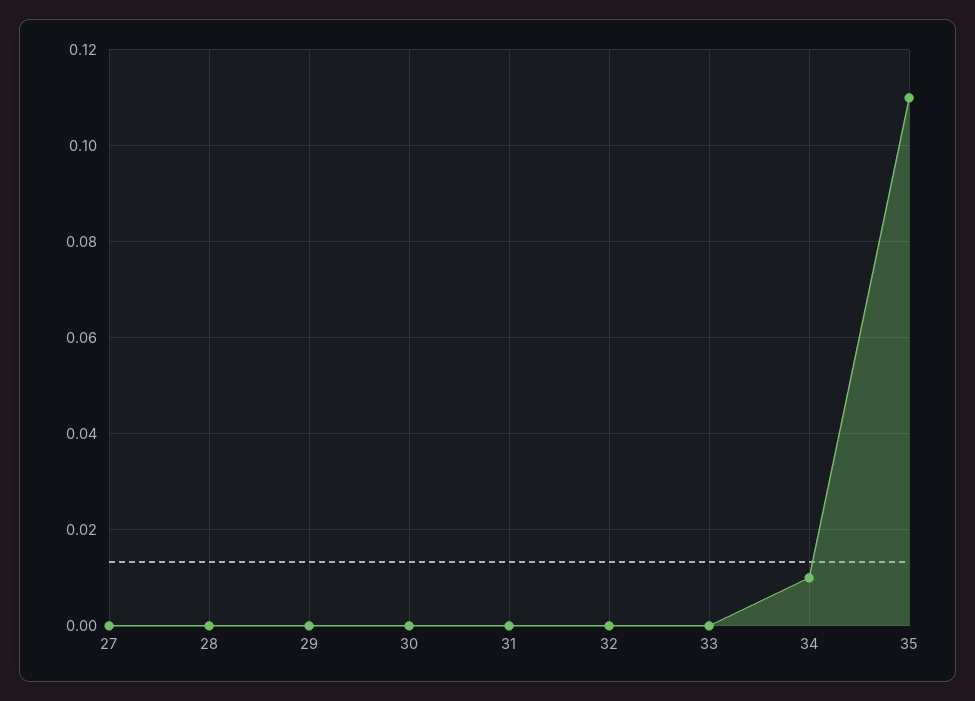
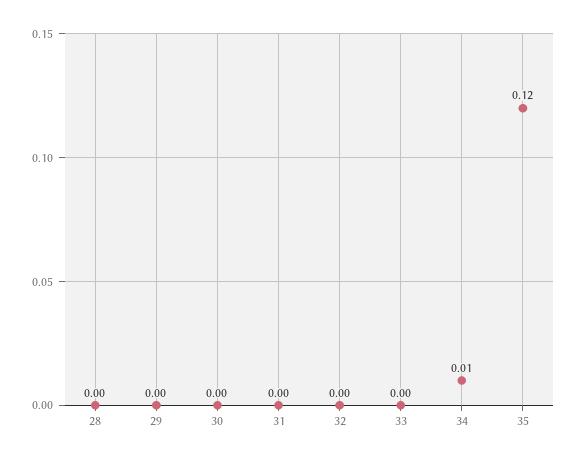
27: 0 -> none
35: 0.11 -> 0.12

